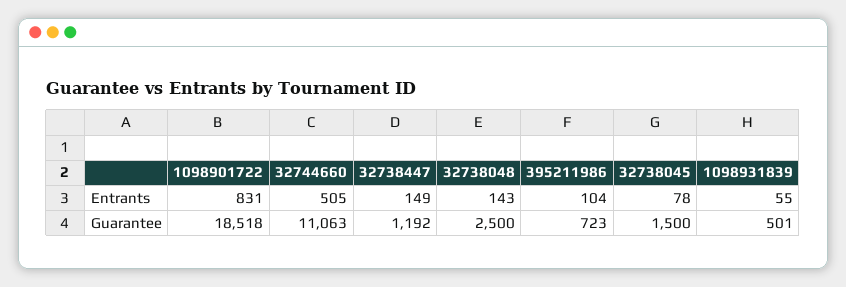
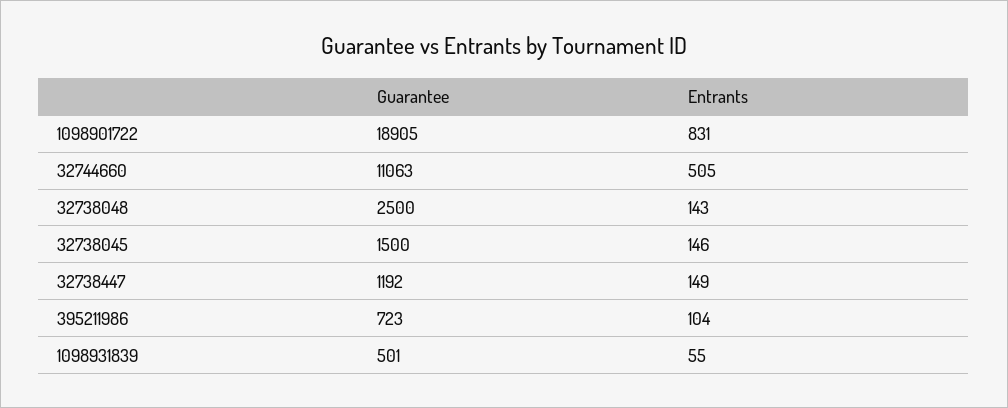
32738045, Entrants: 78 -> 146
1098901722, Guarantee: 18518 -> 18905

